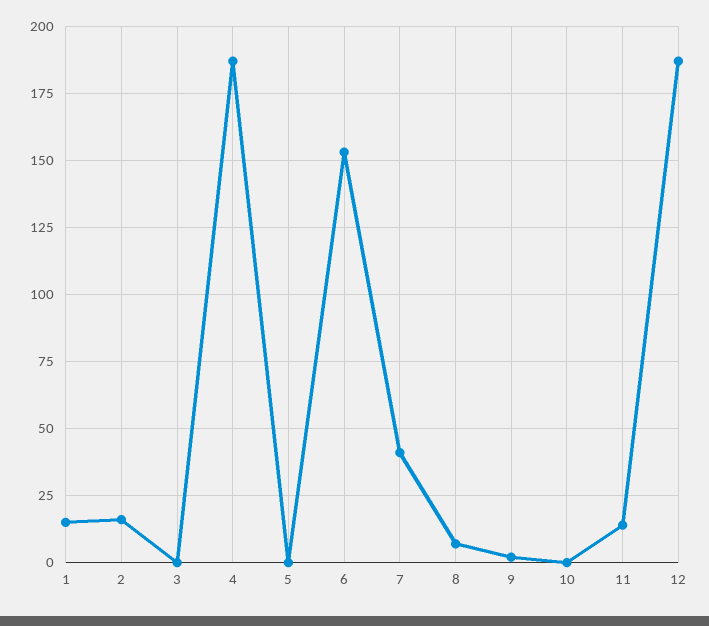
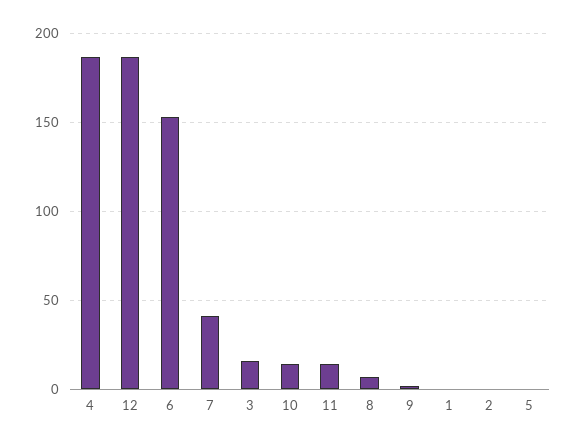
1: 15 -> 0
2: 15 -> 0
3: 0 -> 15
10: 0 -> 15

